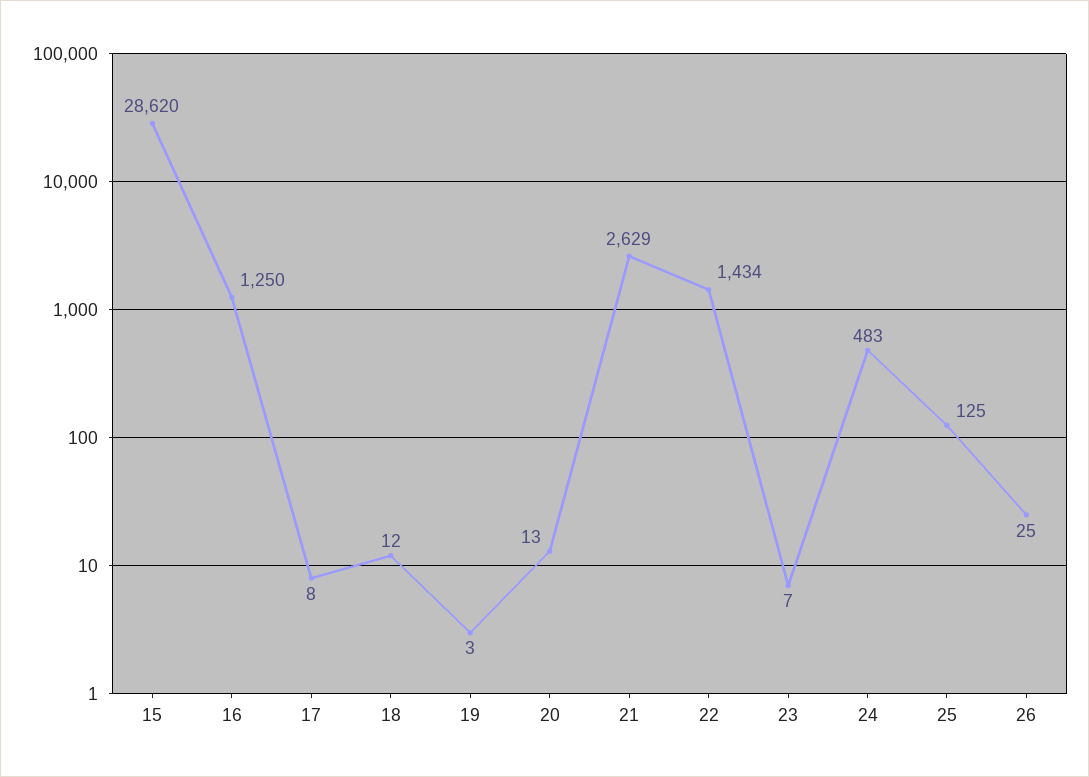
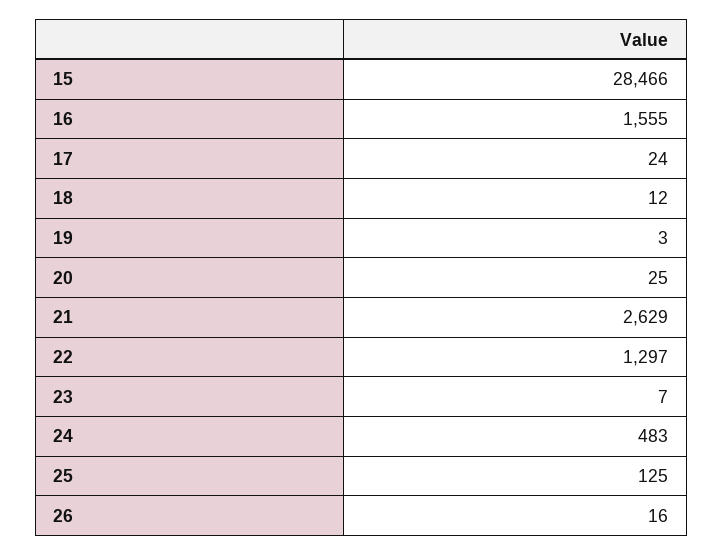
15: 28620 -> 28466
16: 1250 -> 1555
17: 8 -> 24
20: 13 -> 25
22: 1434 -> 1297
26: 25 -> 16

